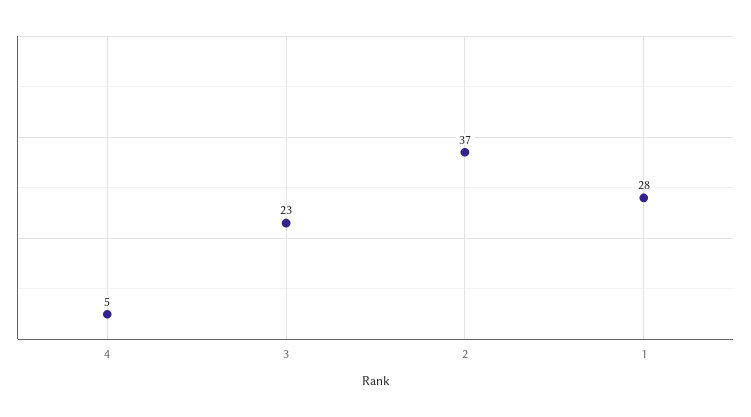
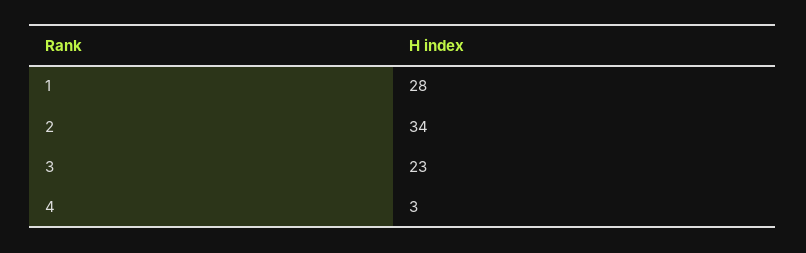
4: 5 -> 3
2: 37 -> 34

